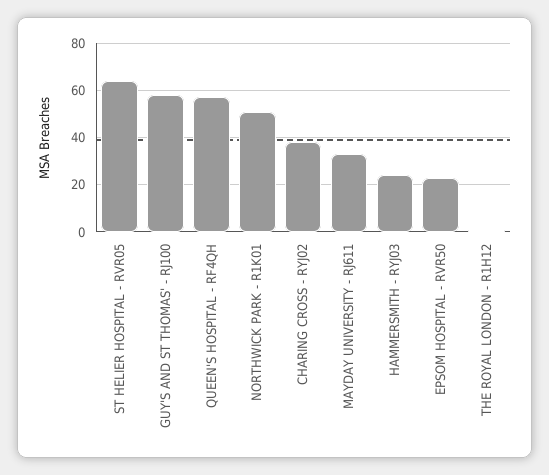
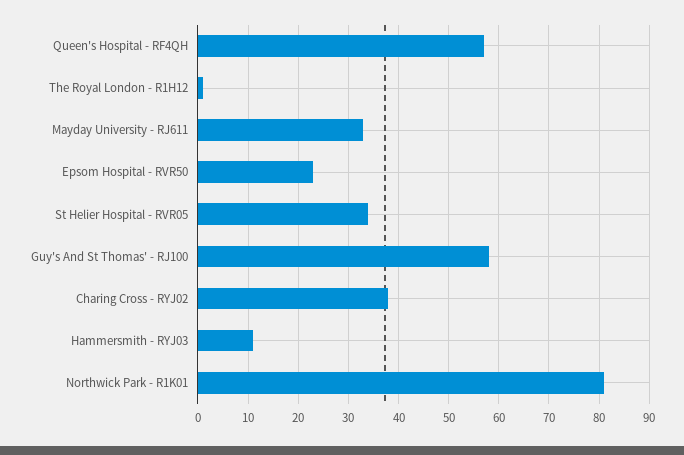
ST HELIER HOSPITAL - RVR05: 65 -> 35
NORTHWICK PARK - R1K01: 50 -> 80
HAMMERSMITH - RYJ03: 25 -> 10

